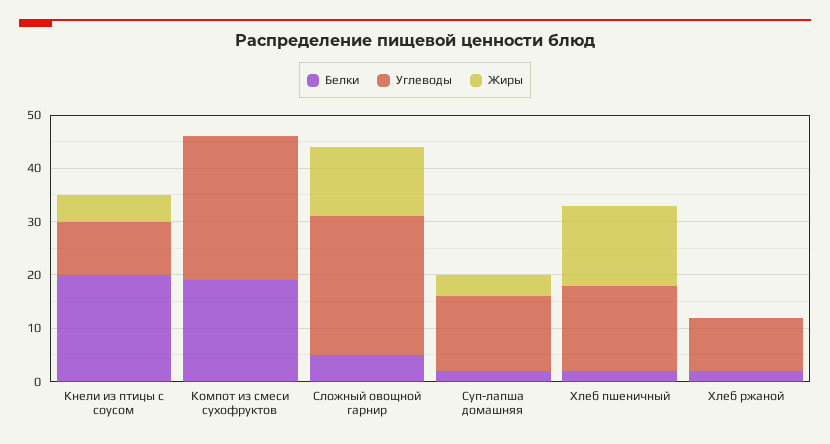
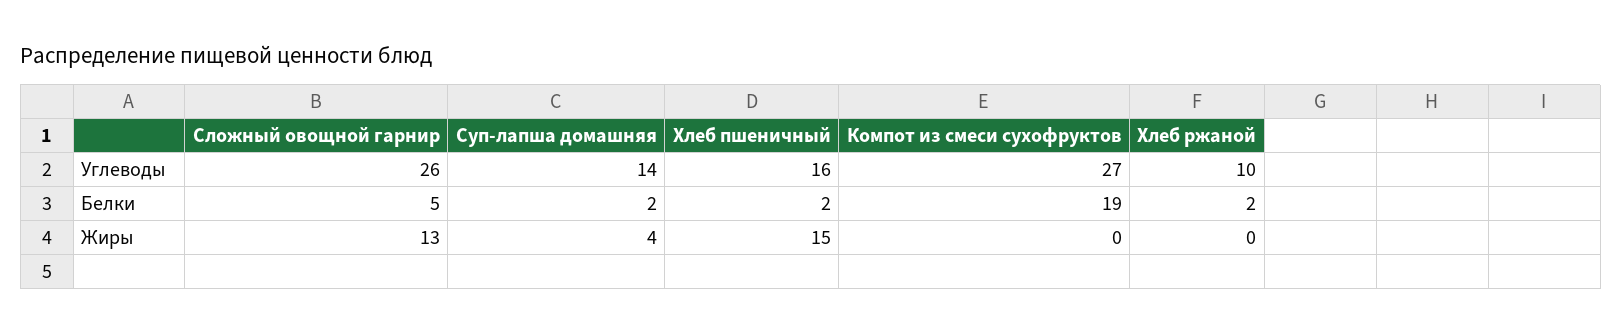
Белки, Кнели из птицы с соусом: 20 -> none
Углеводы, Кнели из птицы с соусом: 10 -> none
Жиры, Кнели из птицы с соусом: 5 -> none

